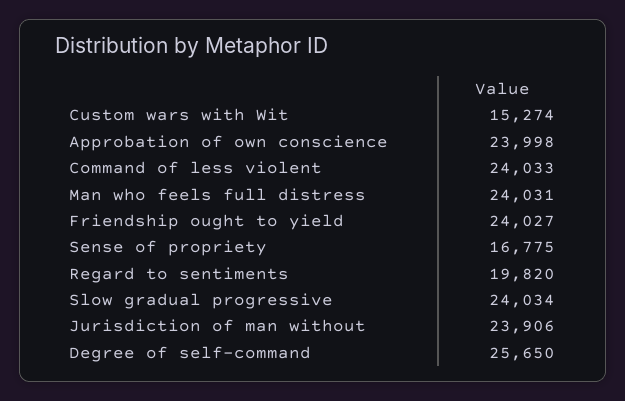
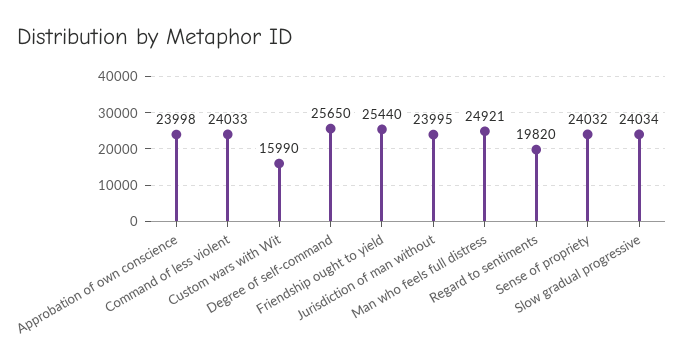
Custom wars with Wit: 15274 -> 15990
Man who feels full distress: 24031 -> 24921
Friendship ought to yield: 24027 -> 25440
Sense of propriety: 16775 -> 24032
Jurisdiction of man without: 23906 -> 23995

